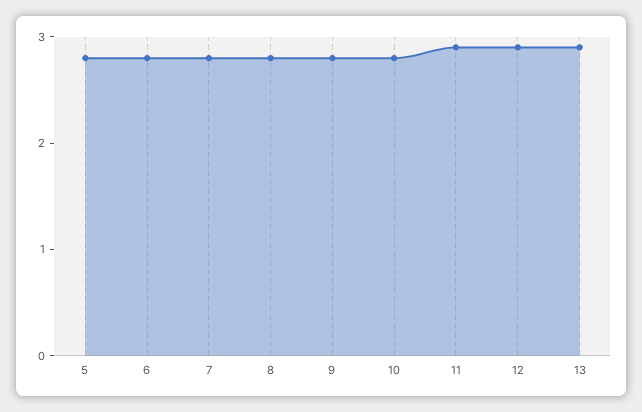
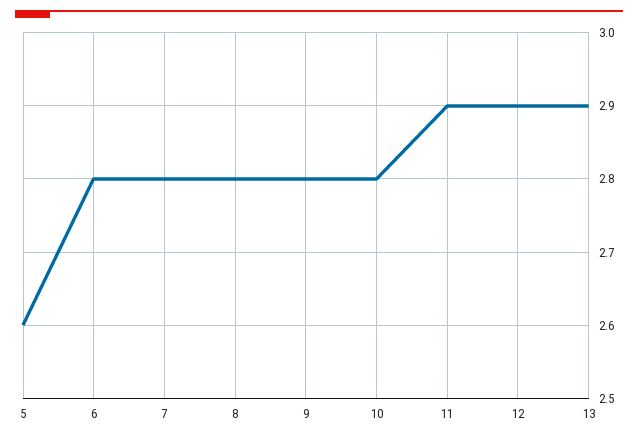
5: 2.8 -> 2.6

